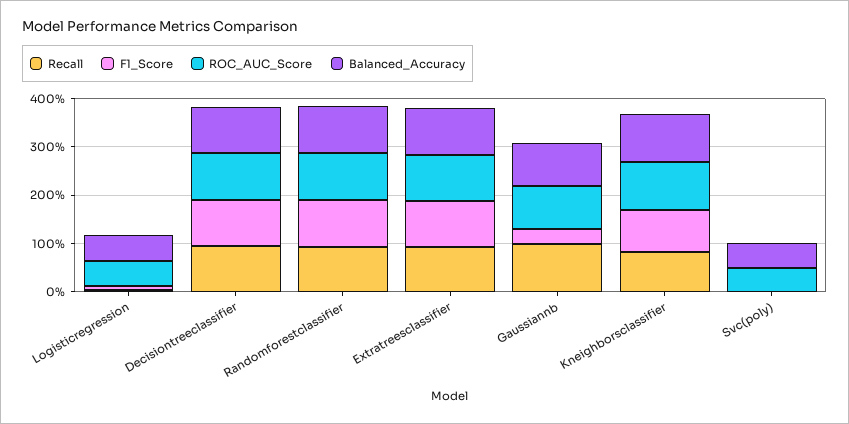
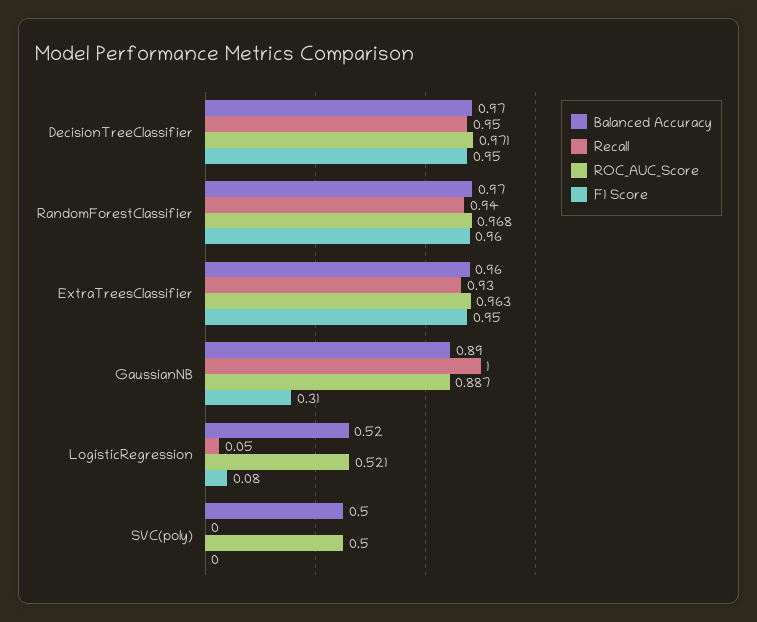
Recall, Kneighborsclassifier: 0.8 -> none
F1_Score, Kneighborsclassifier: 0.8 -> none
ROC_AUC_Score, Kneighborsclassifier: 1 -> none
Balanced_Accuracy, Kneighborsclassifier: 1 -> none

